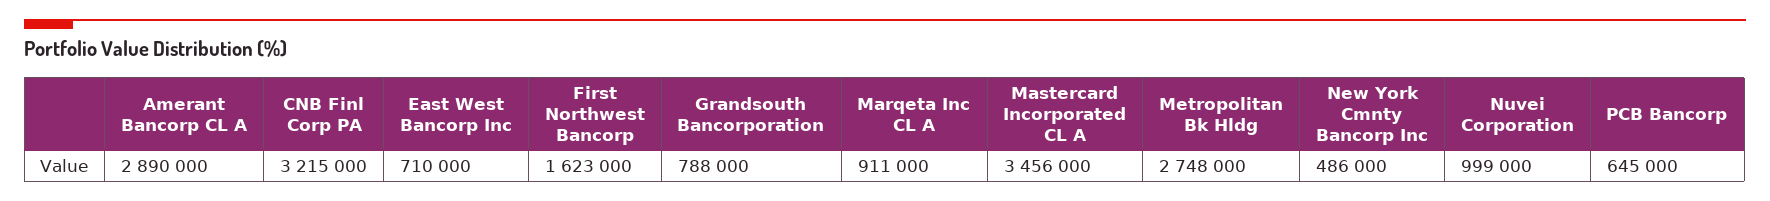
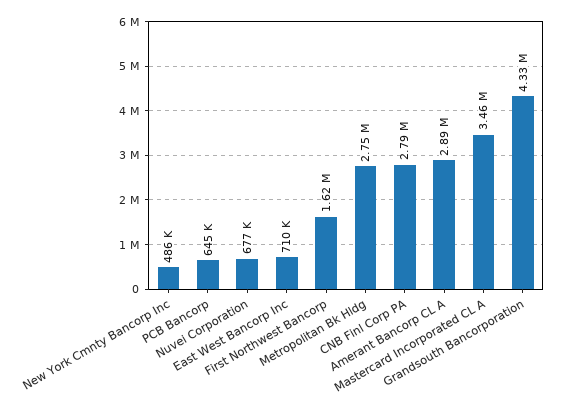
CNB Finl Corp PA: 3215000 -> 2790000
Grandsouth Bancorporation: 788000 -> 4330000
Marqeta Inc CL A: 911000 -> none
Nuvei Corporation: 999000 -> 677000

